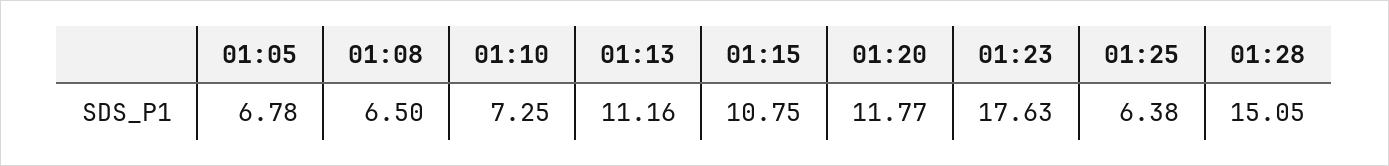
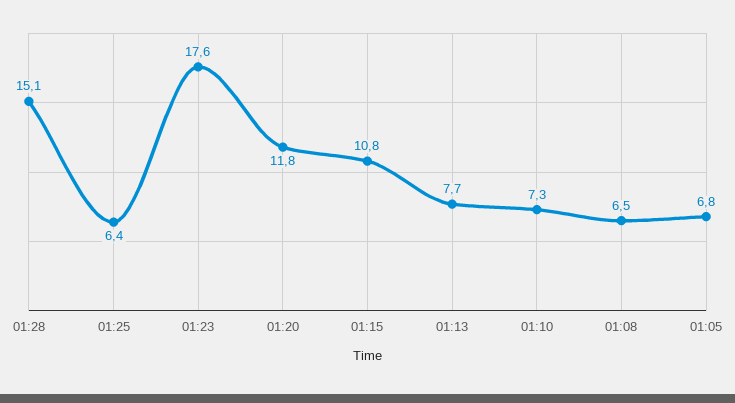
01:13: 11.16 -> 7.7

